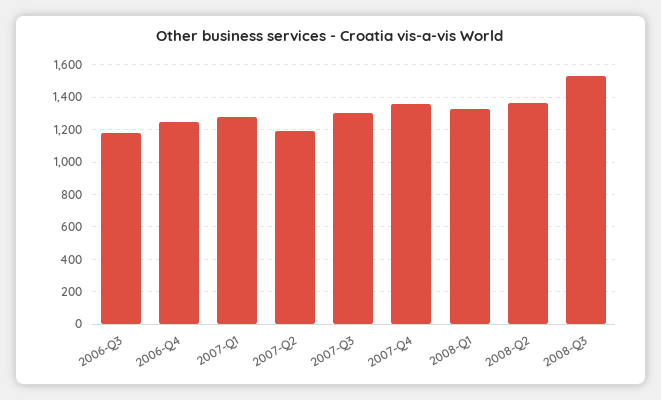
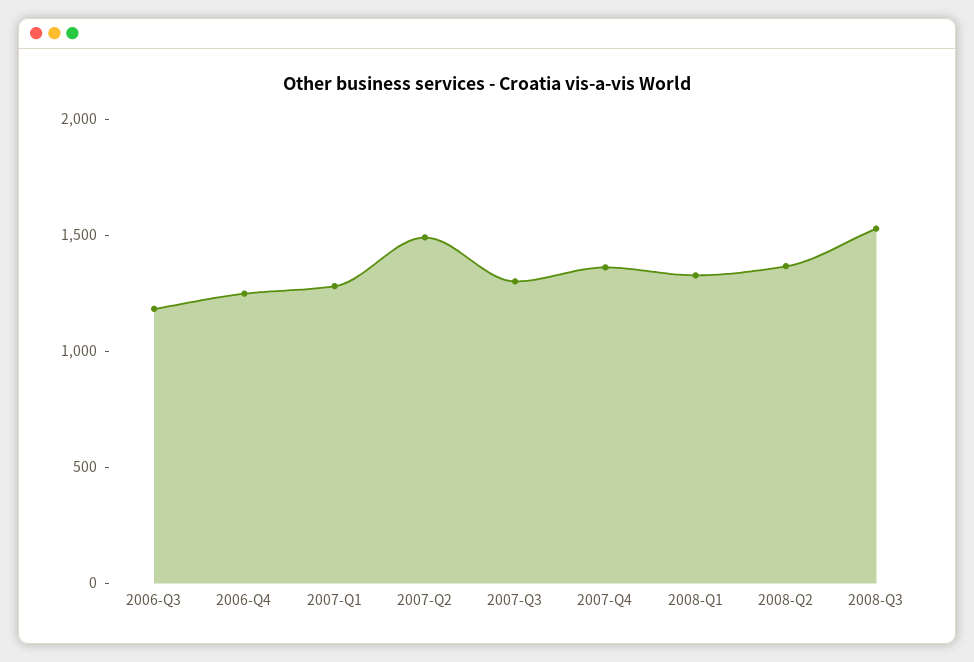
2007-Q2: 1200 -> 1500

